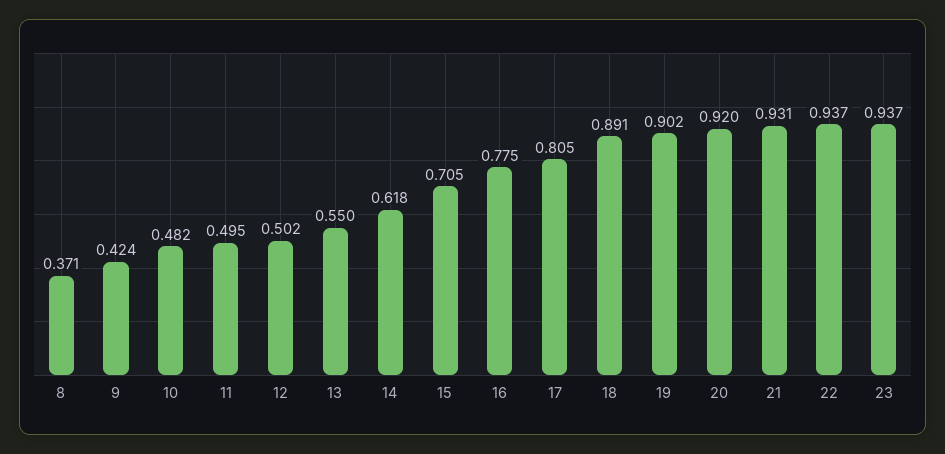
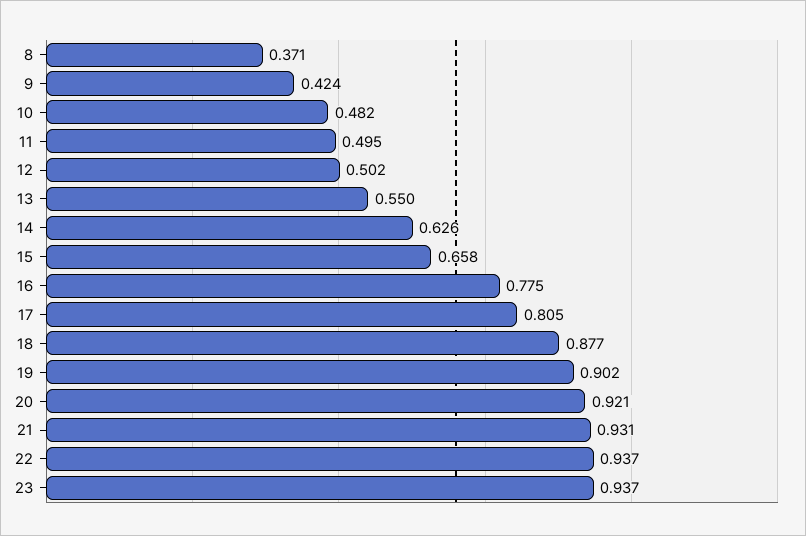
14: 0.618 -> 0.626
15: 0.705 -> 0.658
18: 0.891 -> 0.877
20: 0.92 -> 0.921

